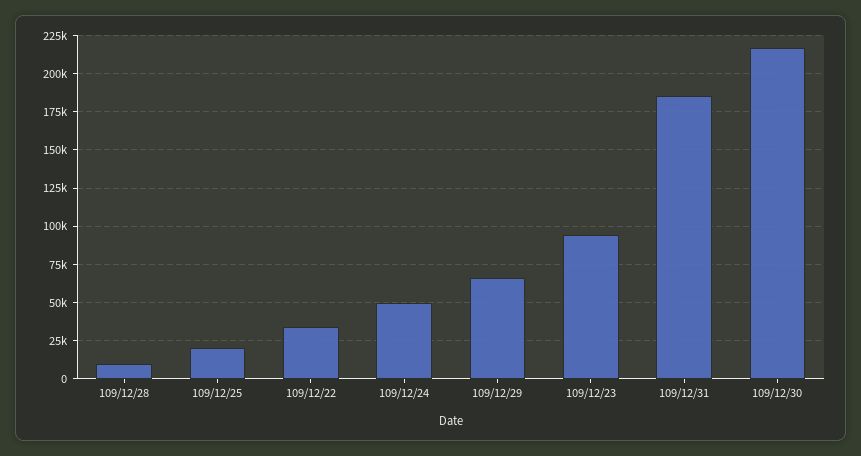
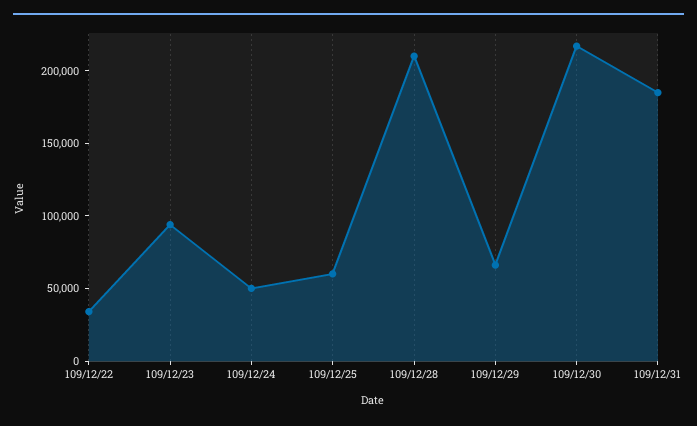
109/12/28: 10000 -> 210000
109/12/25: 20000 -> 60000

